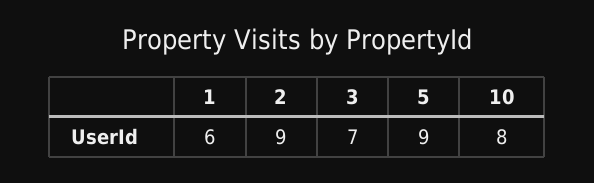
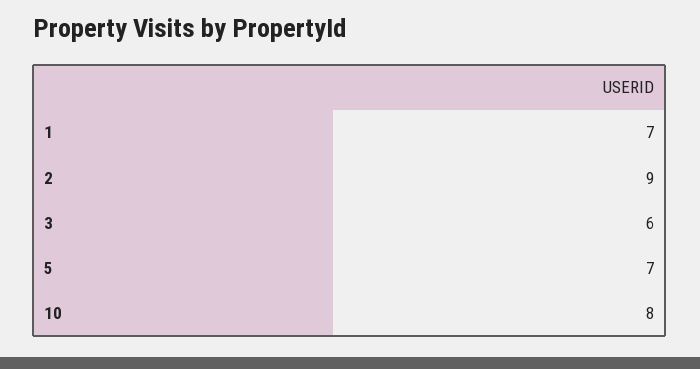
1: 6 -> 7
3: 7 -> 6
5: 9 -> 7

